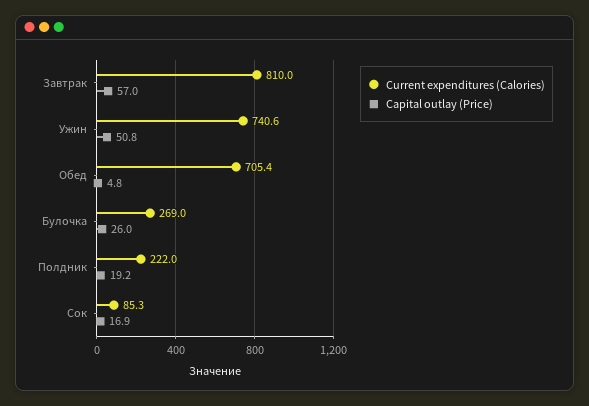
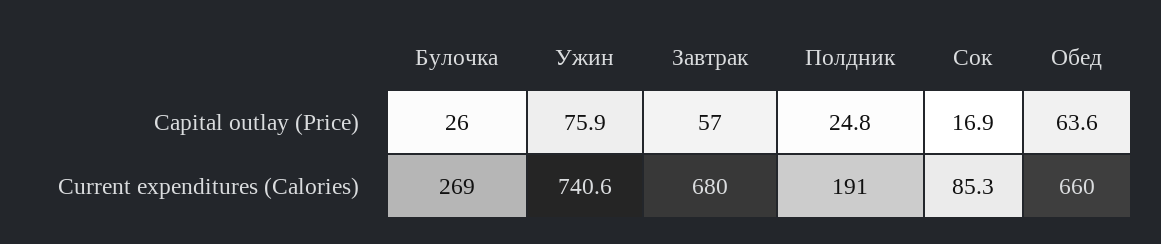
Current expenditures (Calories), Завтрак: 810 -> 680
Capital outlay (Price), Ужин: 50.8 -> 75.9
Current expenditures (Calories), Обед: 705.4 -> 660
Capital outlay (Price), Обед: 4.8 -> 63.6
Current expenditures (Calories), Полдник: 222 -> 191
Capital outlay (Price), Полдник: 19.2 -> 24.8

